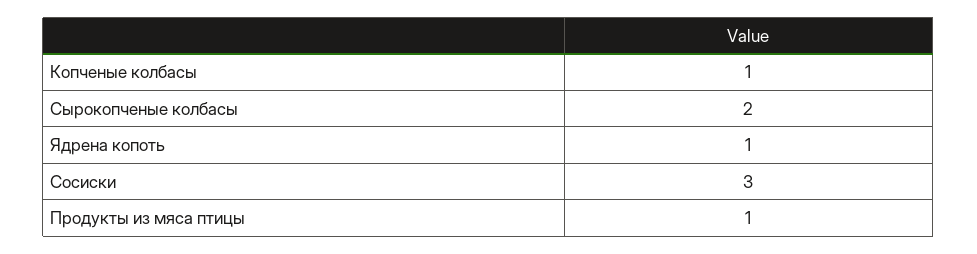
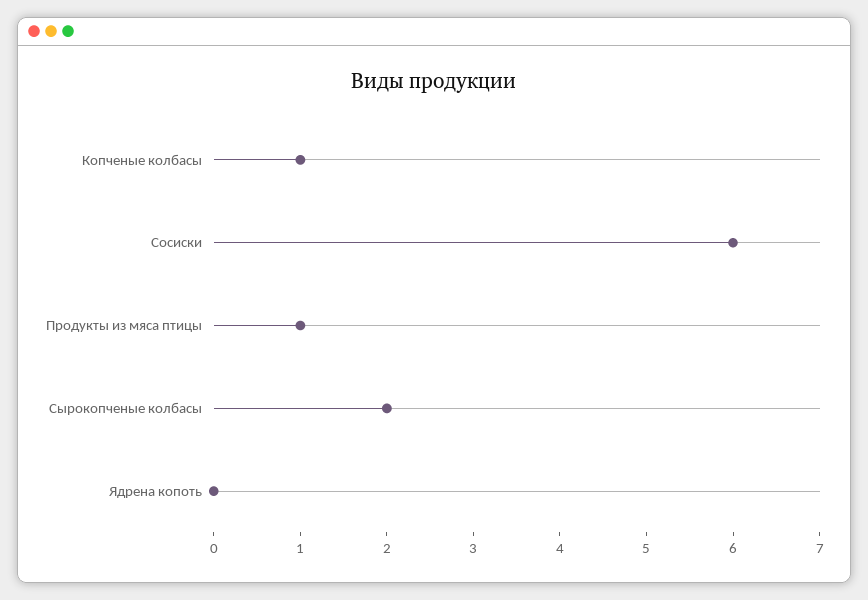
Ядрена копоть: 1 -> 0
Сосиски: 3 -> 6

